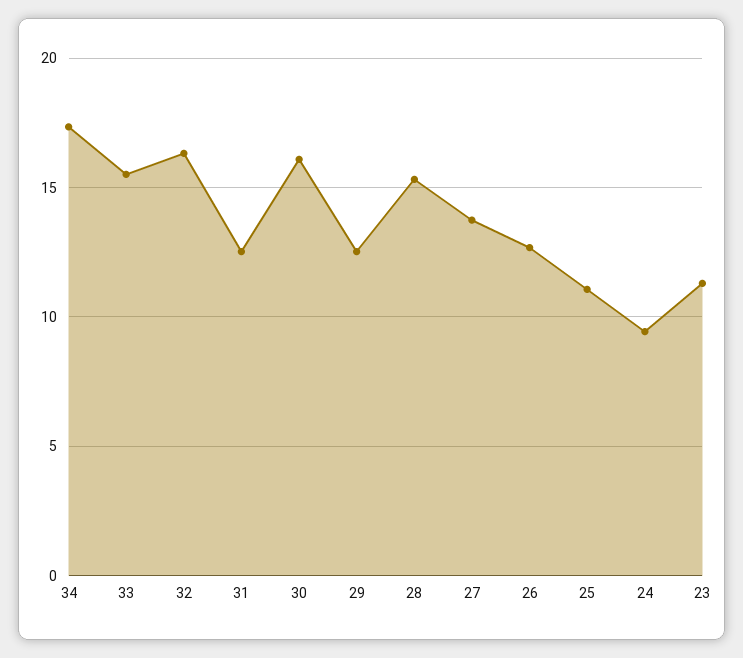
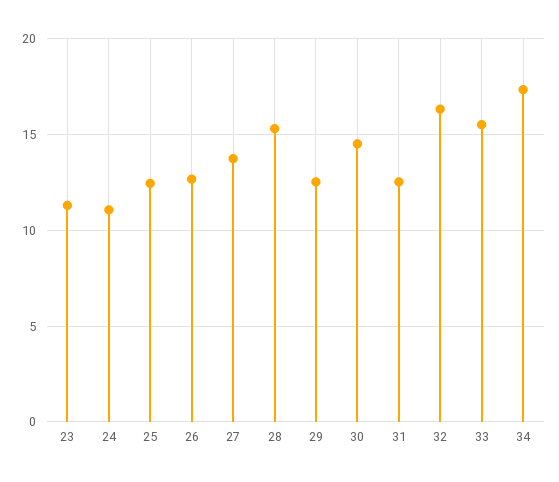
30: 16 -> 14.5
25: 11 -> 12.5
24: 9.5 -> 11

